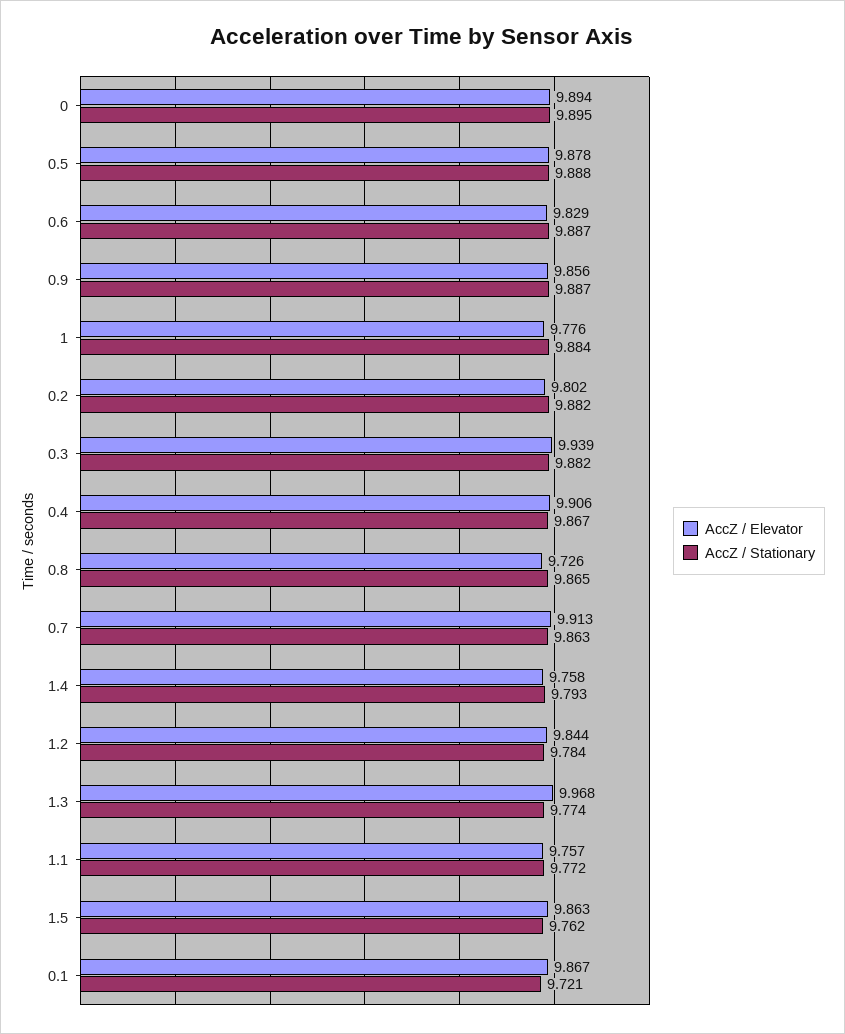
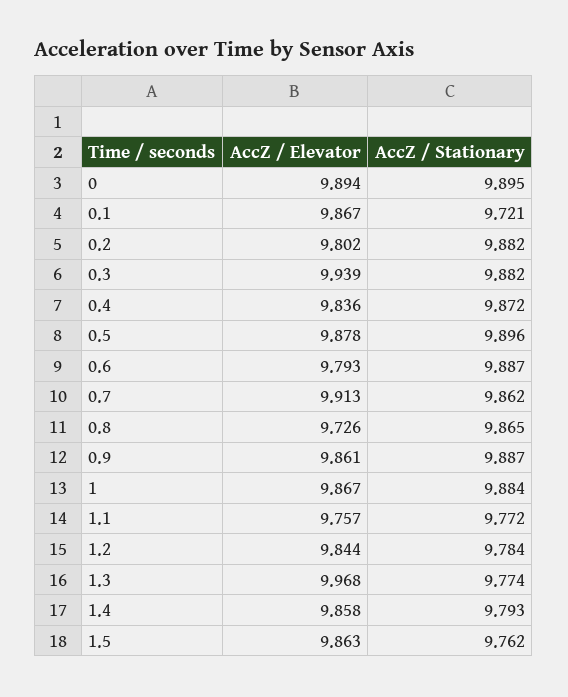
AccZ / Stationary, 0.5: 9.888 -> 9.896
AccZ / Elevator, 0.6: 9.829 -> 9.793
AccZ / Elevator, 0.9: 9.856 -> 9.861
AccZ / Elevator, 1: 9.776 -> 9.867
AccZ / Elevator, 0.4: 9.906 -> 9.836
AccZ / Stationary, 0.4: 9.867 -> 9.872
AccZ / Stationary, 0.7: 9.863 -> 9.862
AccZ / Elevator, 1.4: 9.758 -> 9.858

